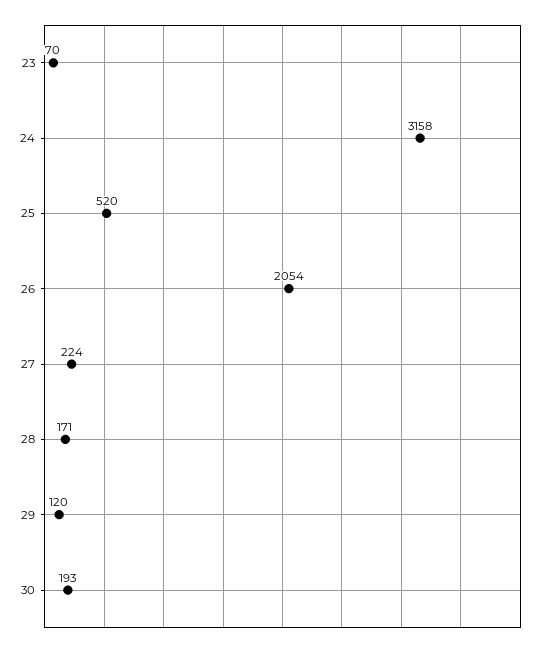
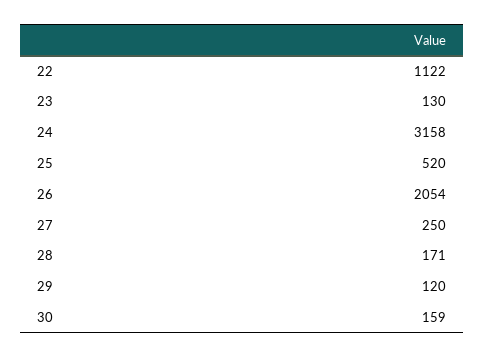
23: 70 -> 130
27: 224 -> 250
30: 193 -> 159
22: none -> 1122

